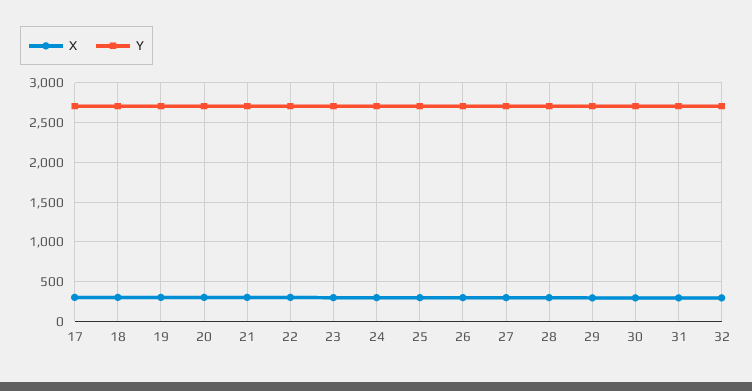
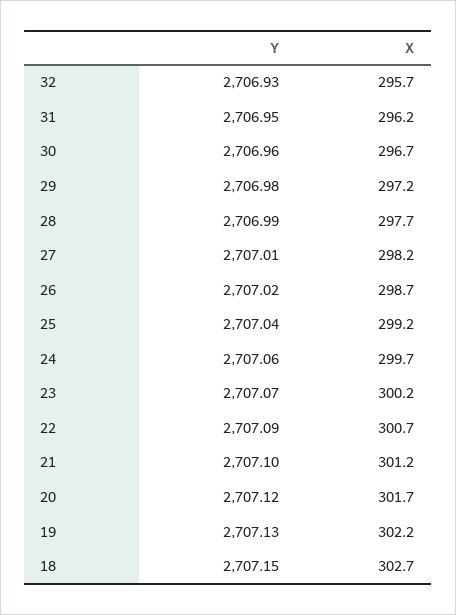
X, 17: 300 -> none
Y, 17: 2700 -> none

